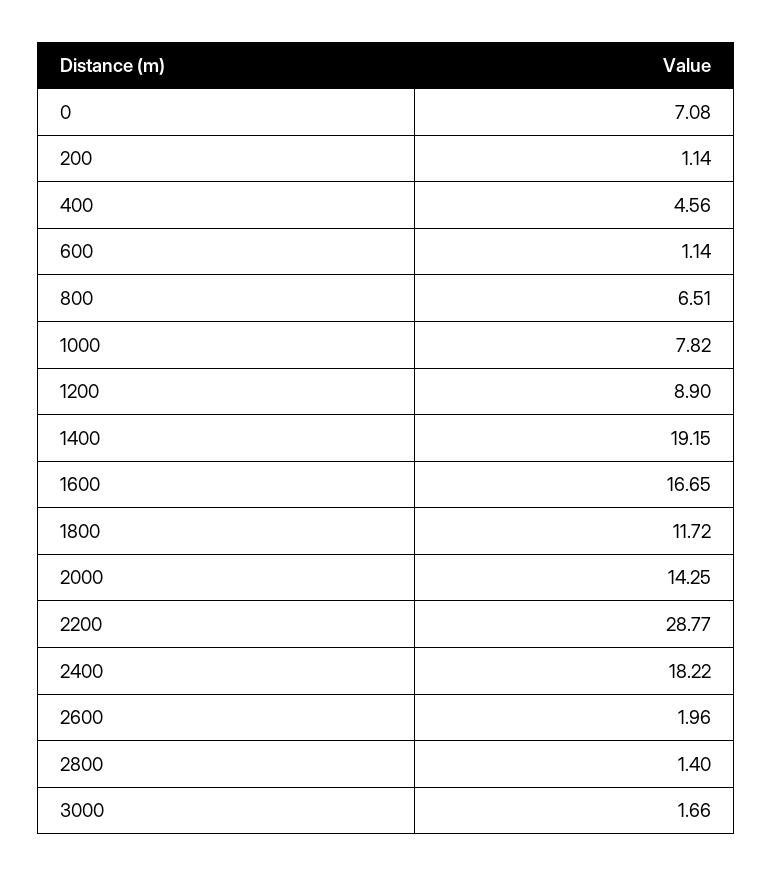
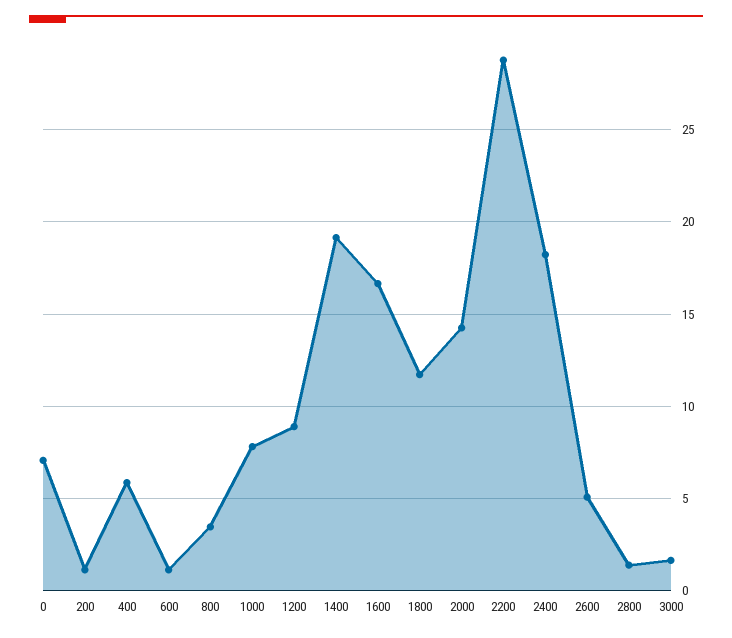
400: 4.56 -> 6
800: 6.51 -> 3.5
2600: 1.96 -> 5

